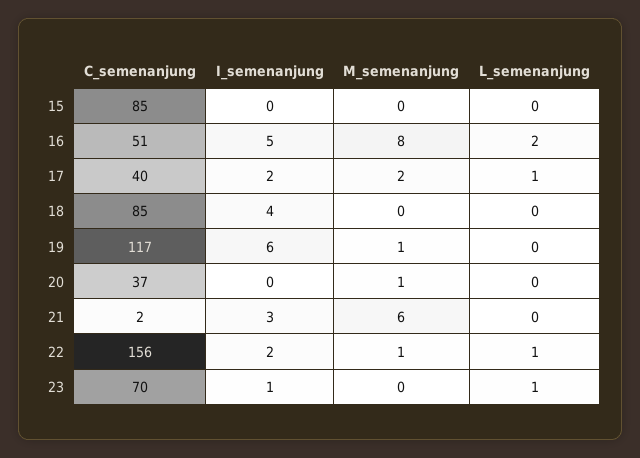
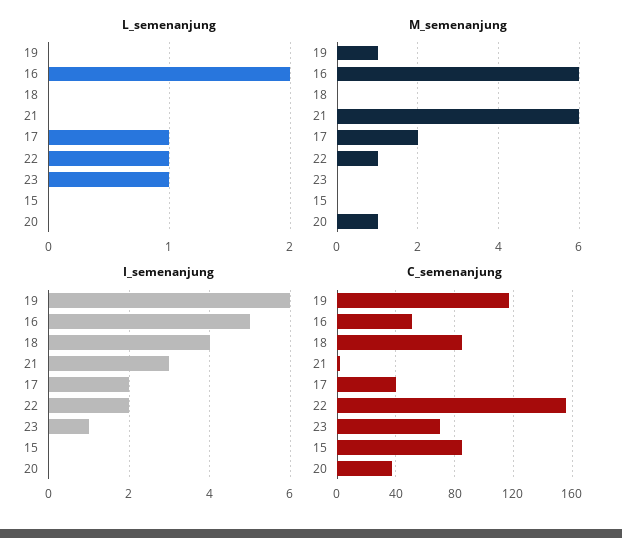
M_semenanjung, 16: 8 -> 6

